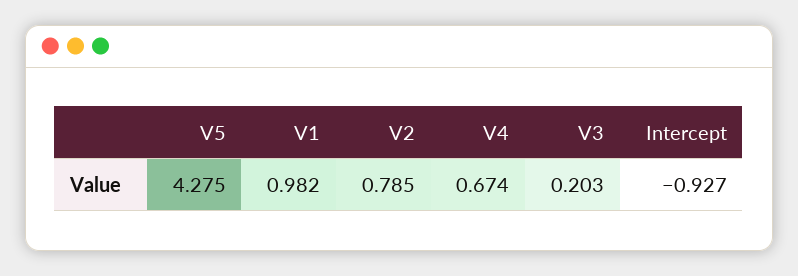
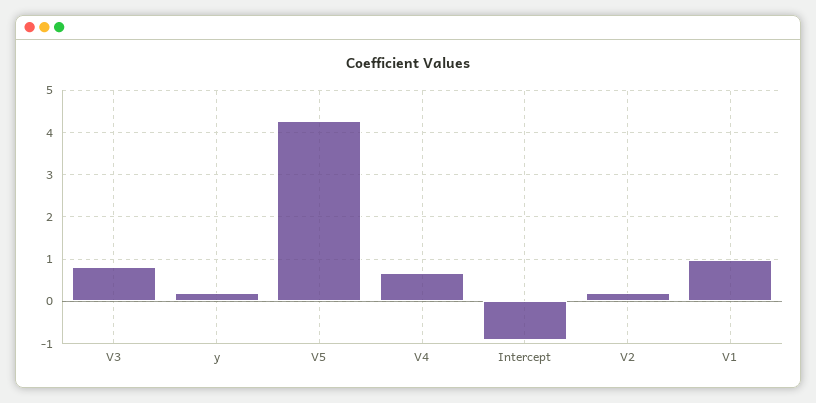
V2: 0.785 -> 0.2
V3: 0.203 -> 0.8
y: none -> 0.2

